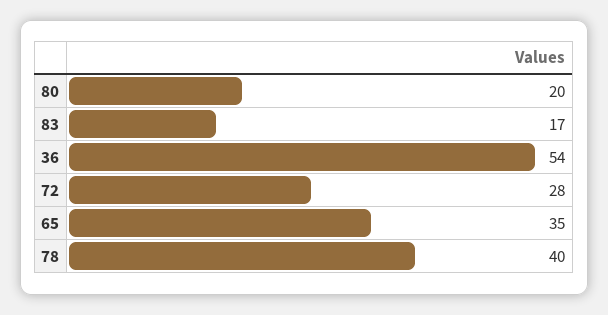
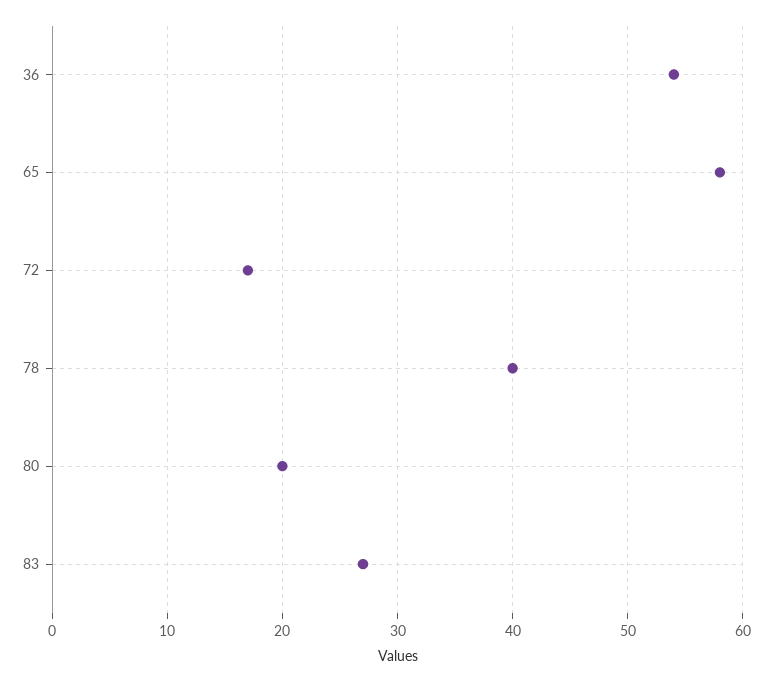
83: 17 -> 27
72: 28 -> 17
65: 35 -> 58

